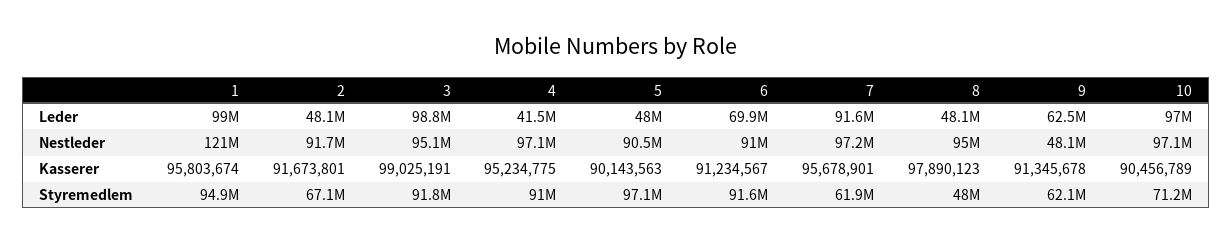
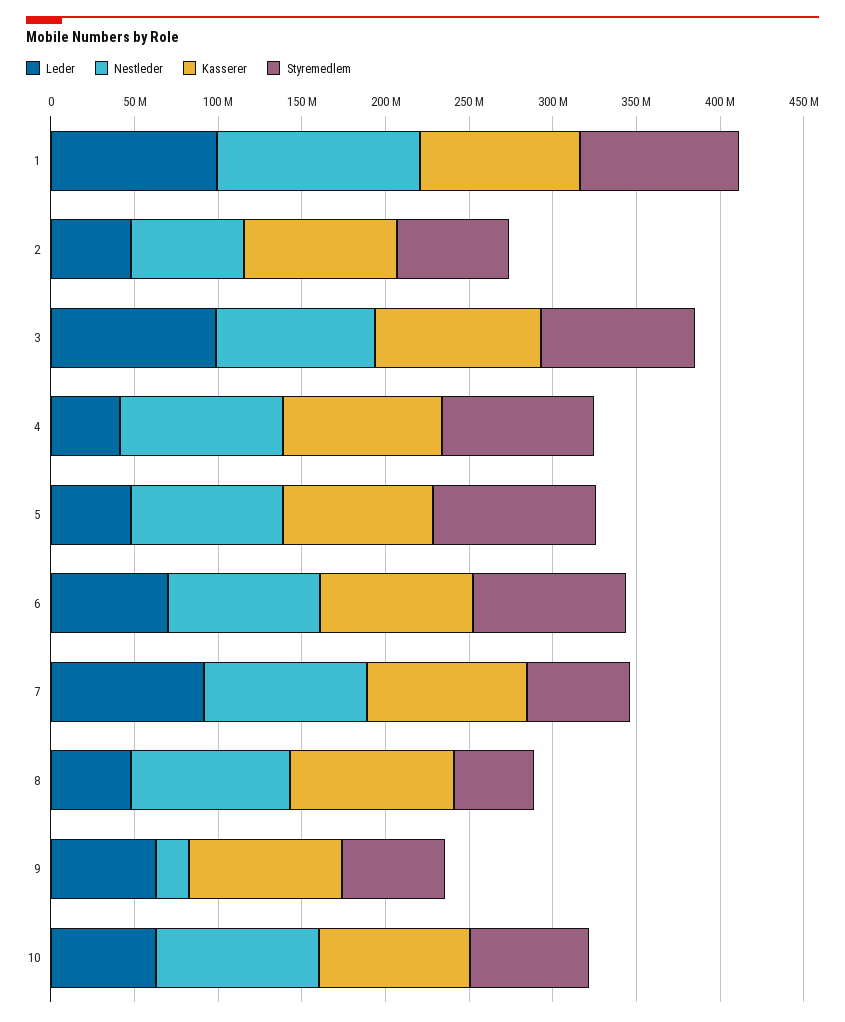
Leder, 10: 97000000 -> 60000000
Nestleder, 2: 91700000 -> 70000000
Nestleder, 9: 48100000 -> 20000000

